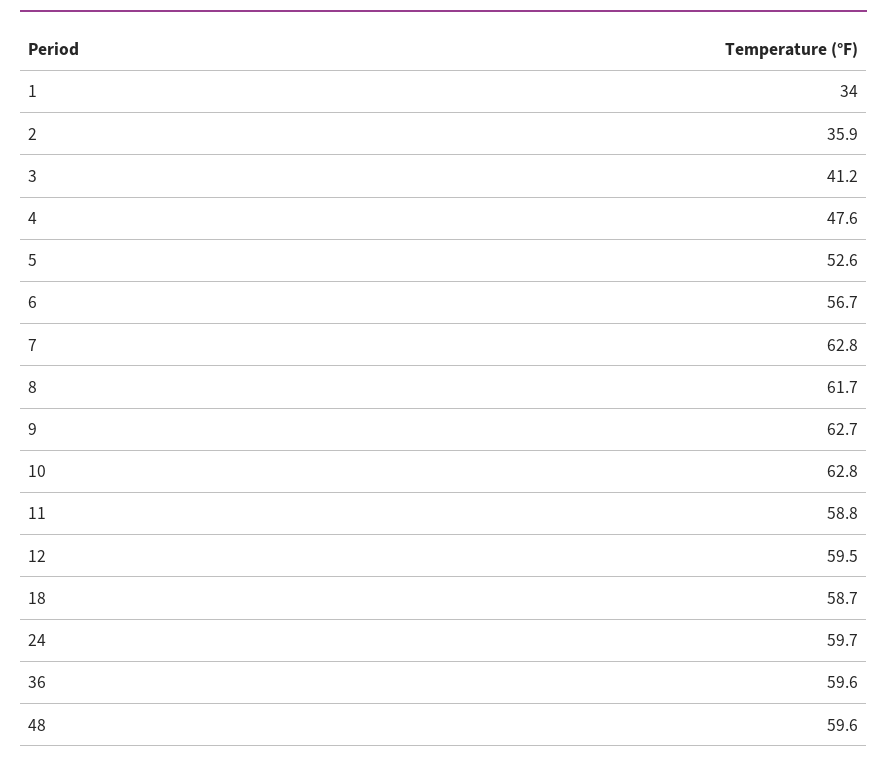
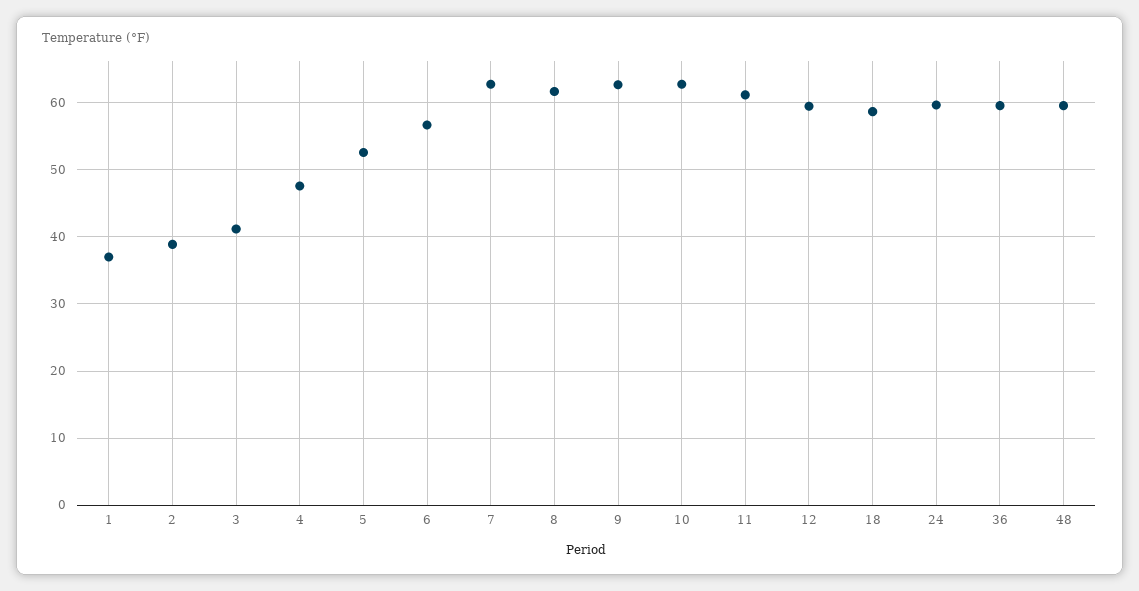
1: 34 -> 37
2: 35.9 -> 39
11: 58.8 -> 61

